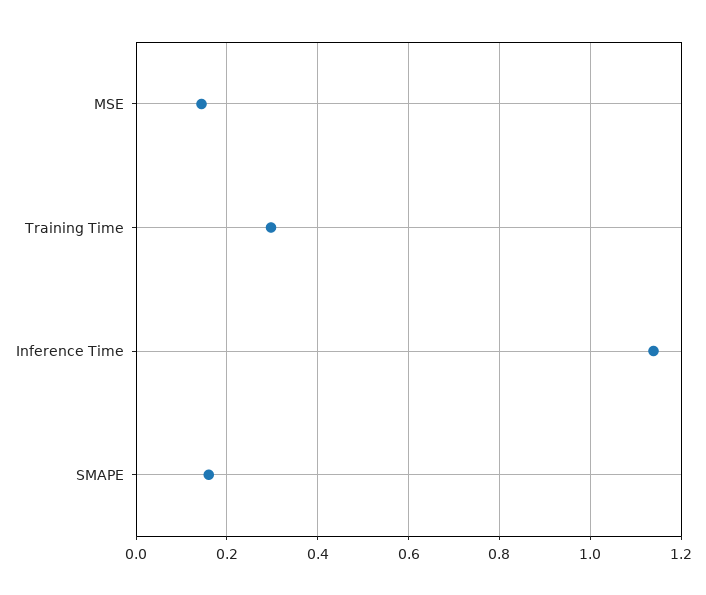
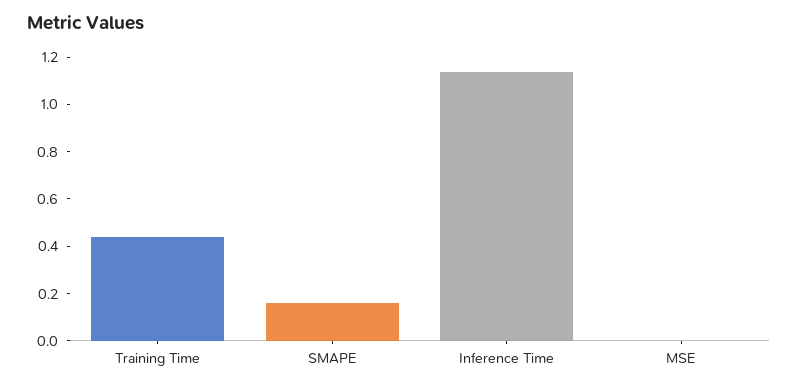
MSE: 0.14 -> 0
Training Time: 0.3 -> 0.45

